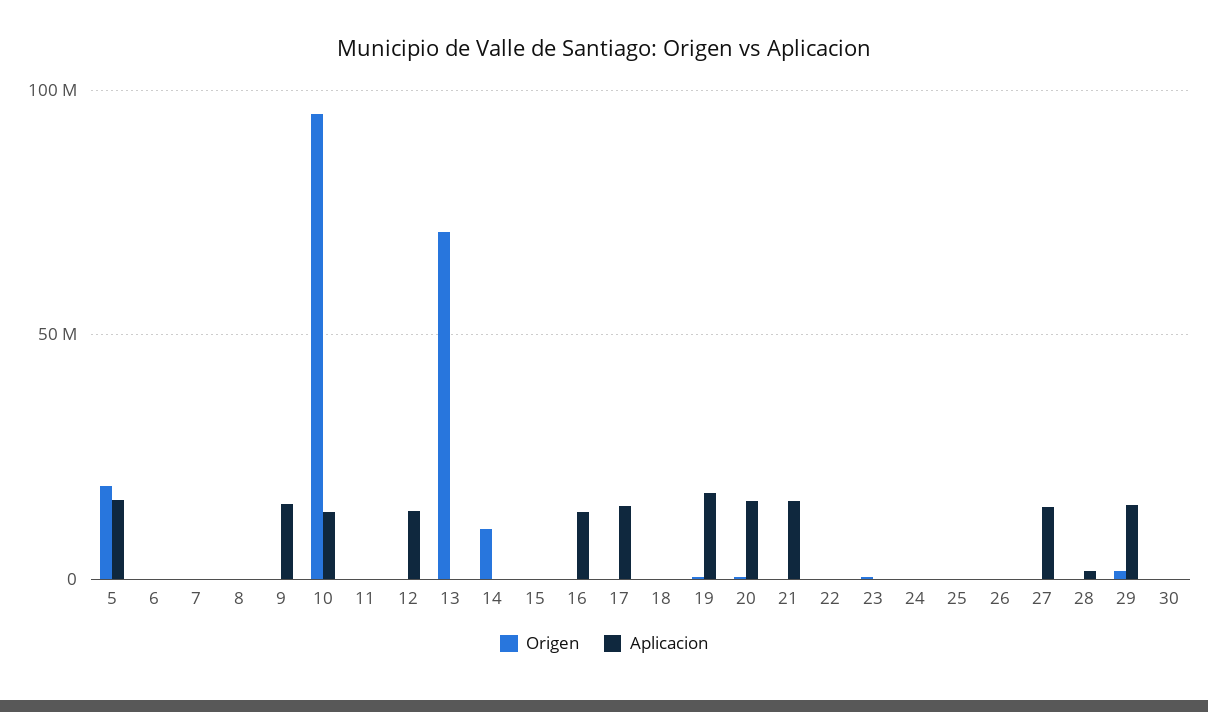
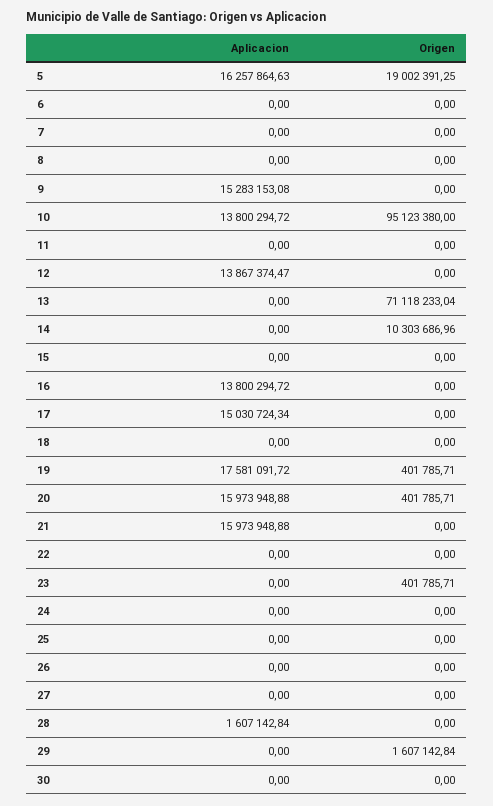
Aplicacion, 27: 15000000 -> 0
Aplicacion, 29: 15000000 -> 0

